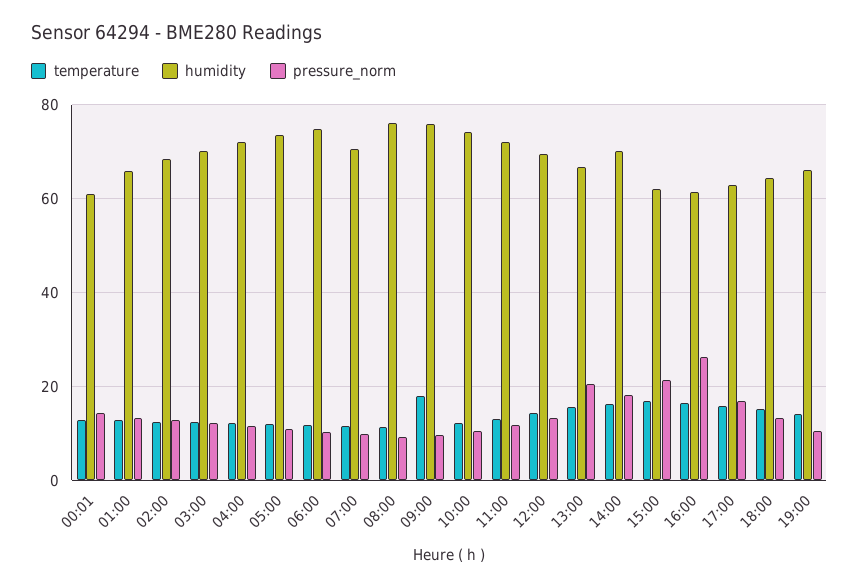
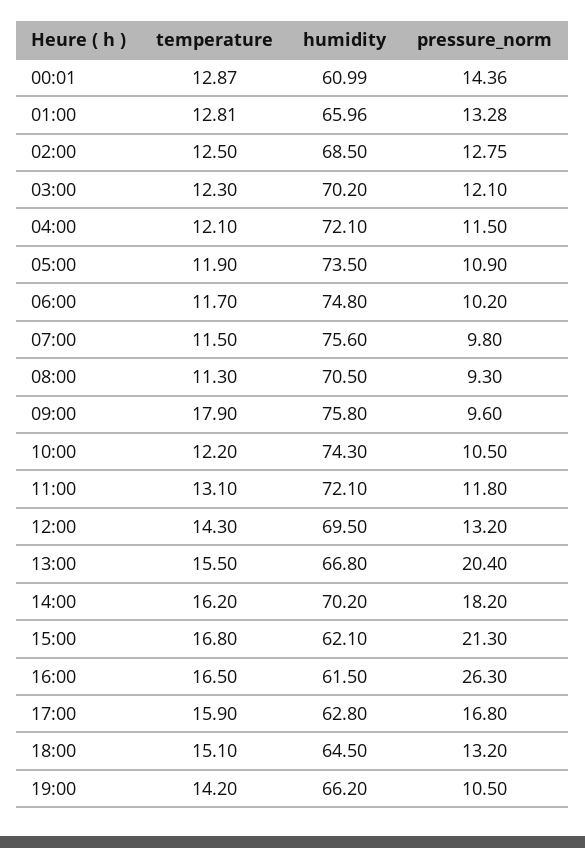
humidity, 07:00: 70 -> 75.6
humidity, 08:00: 76 -> 70.5

